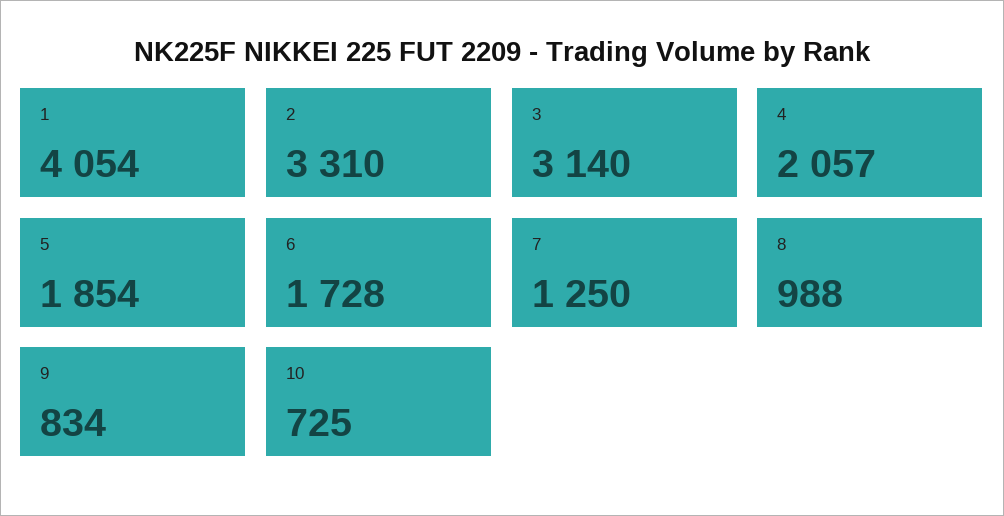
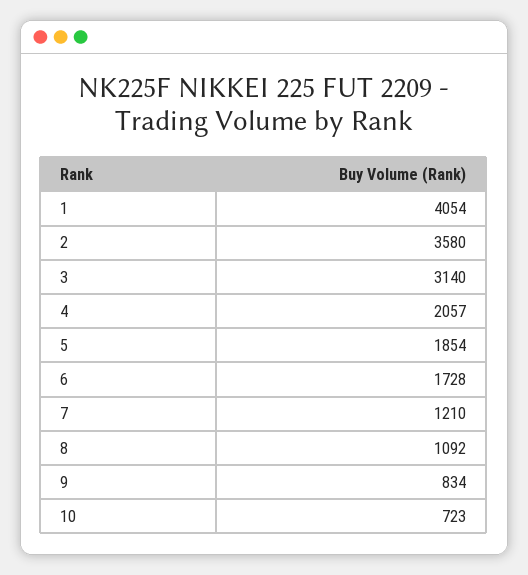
2: 3310 -> 3580
7: 1250 -> 1210
8: 988 -> 1092
10: 725 -> 723

